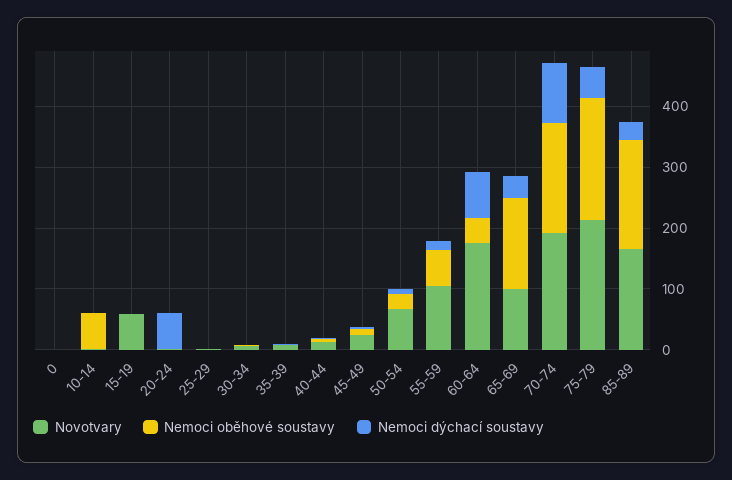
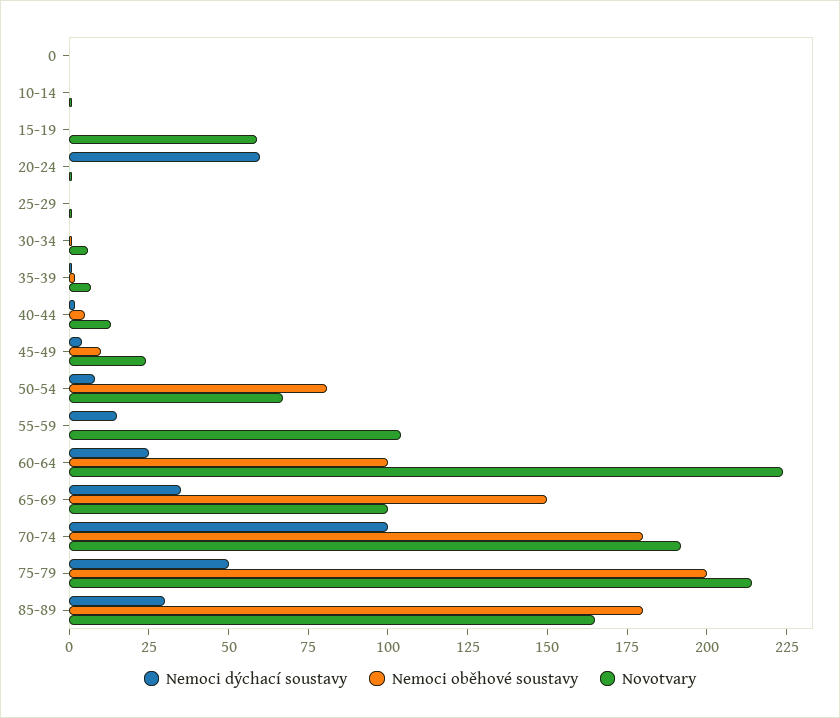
Nemoci oběhové soustavy, 10-14: 60 -> 0
Nemoci oběhové soustavy, 50-54: 20 -> 80
Nemoci oběhové soustavy, 55-59: 60 -> 0
Novotvary, 60-64: 180 -> 225
Nemoci oběhové soustavy, 60-64: 40 -> 100
Nemoci dýchací soustavy, 60-64: 80 -> 25

